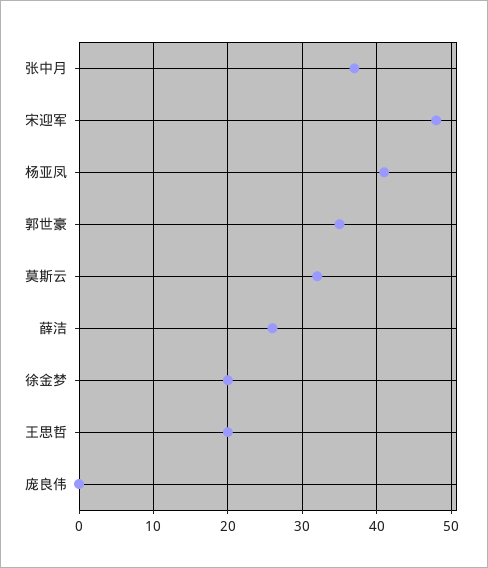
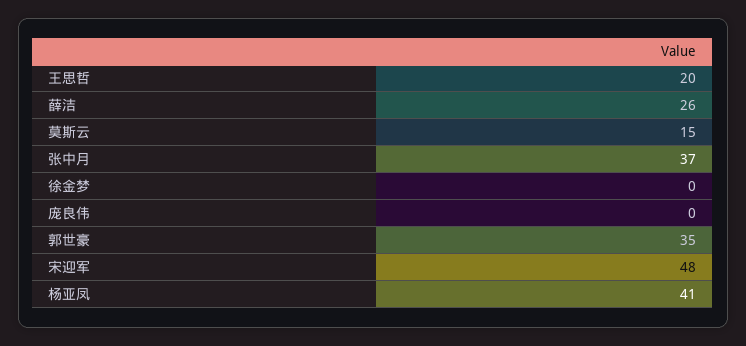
莫斯云: 32 -> 15
徐金梦: 20 -> 0

